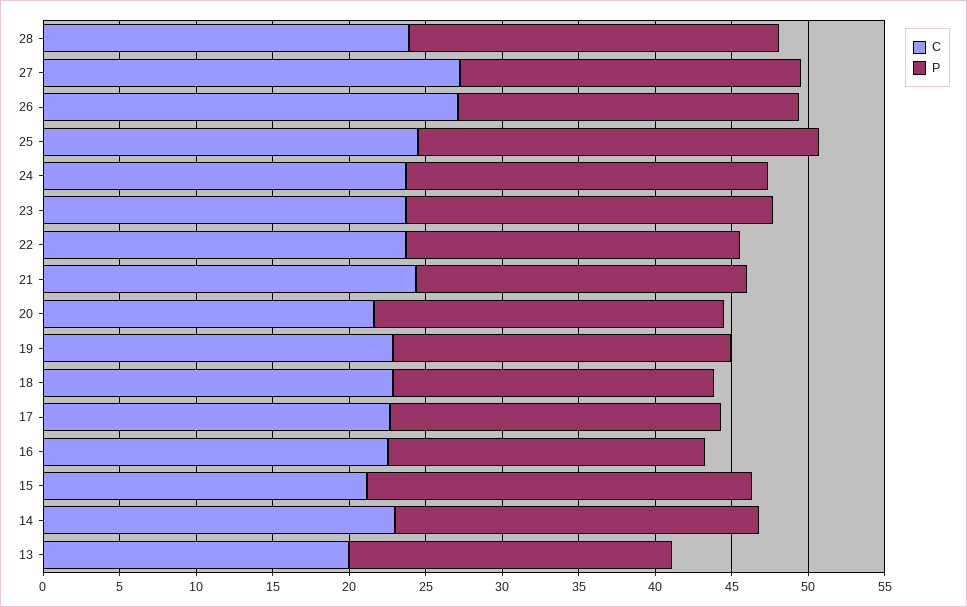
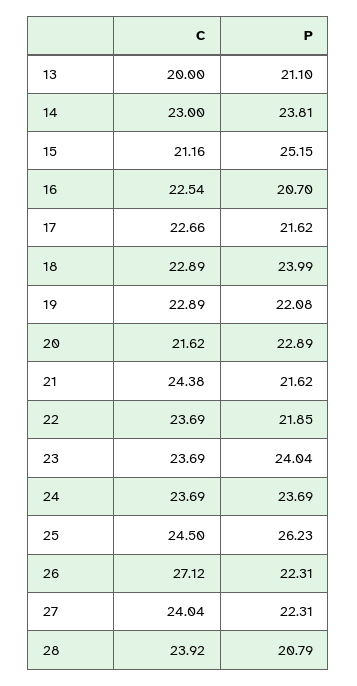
P, 28: 24 -> 20.79
C, 27: 27 -> 24.04
P, 18: 21 -> 23.99

